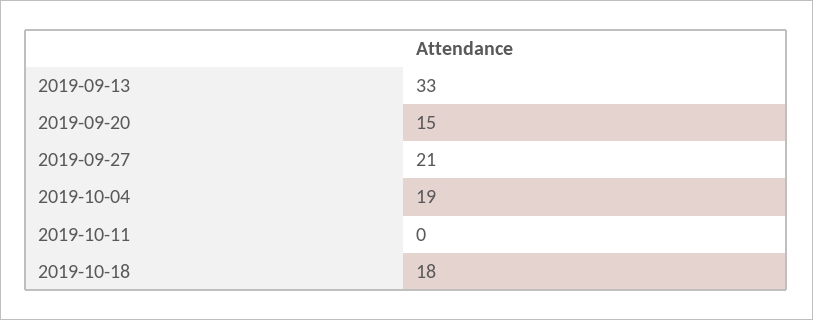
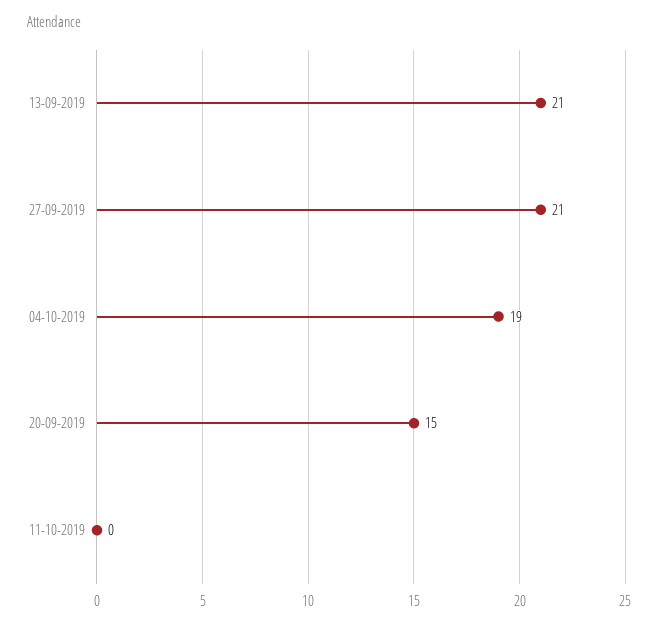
2019-09-13: 33 -> 21
2019-10-18: 18 -> none

